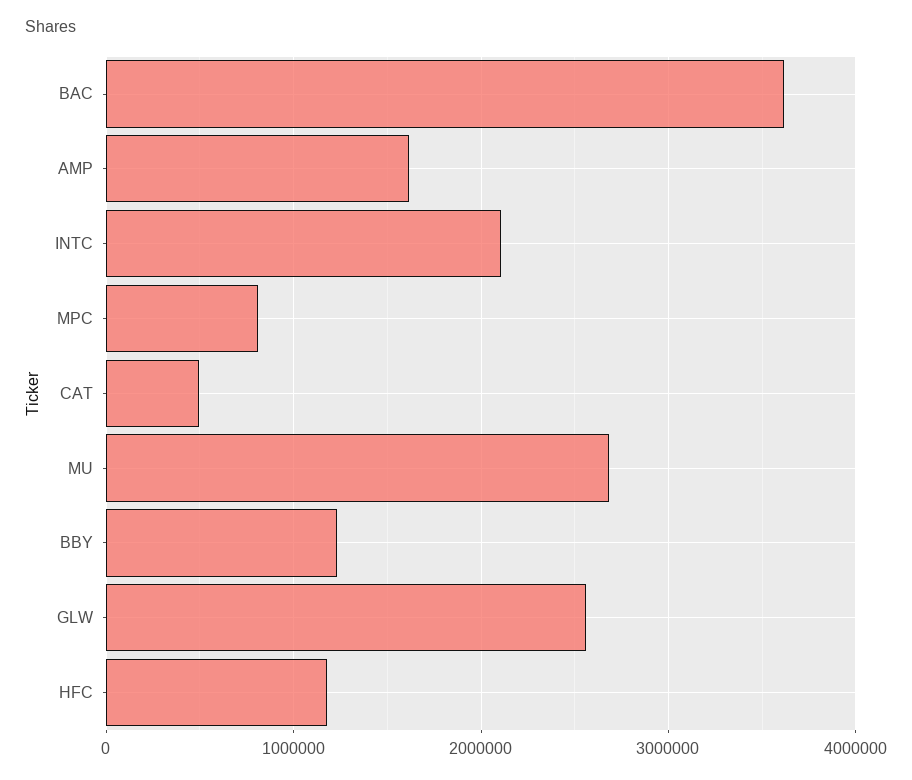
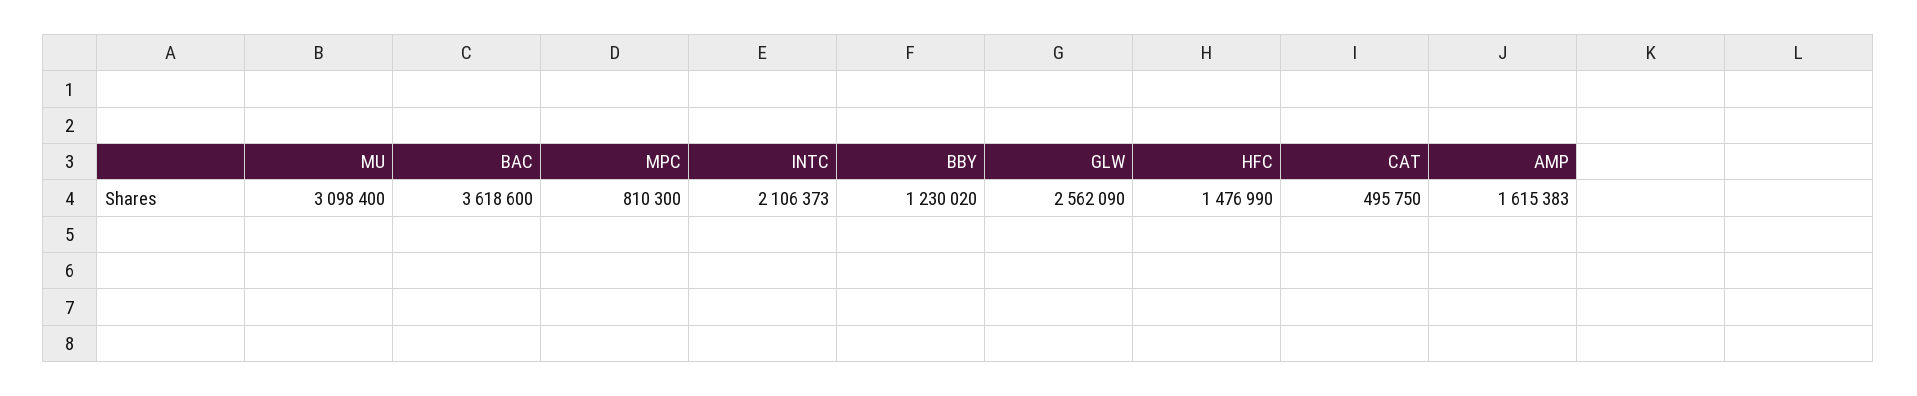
MU: 2700000 -> 3098400
HFC: 1200000 -> 1476990

